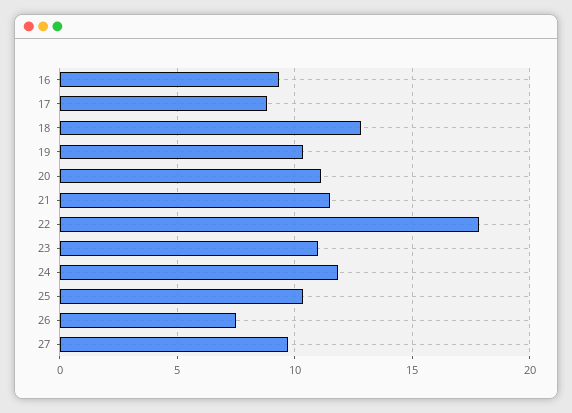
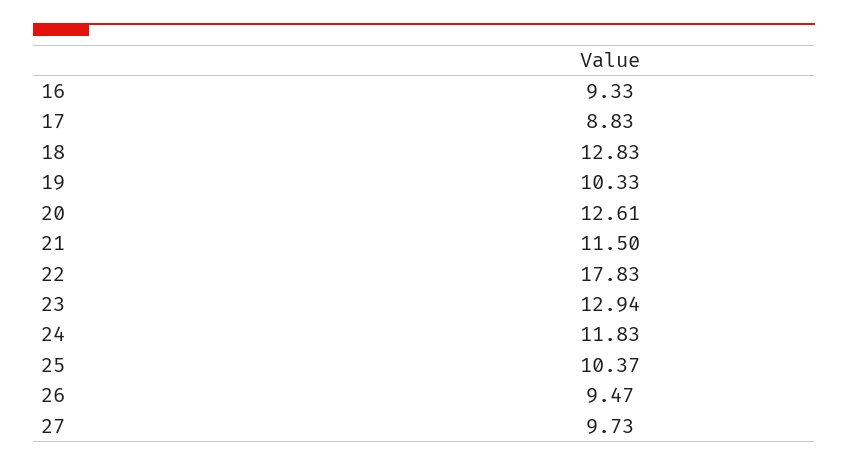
20: 11 -> 12.61
23: 11 -> 12.94
26: 7.5 -> 9.47

